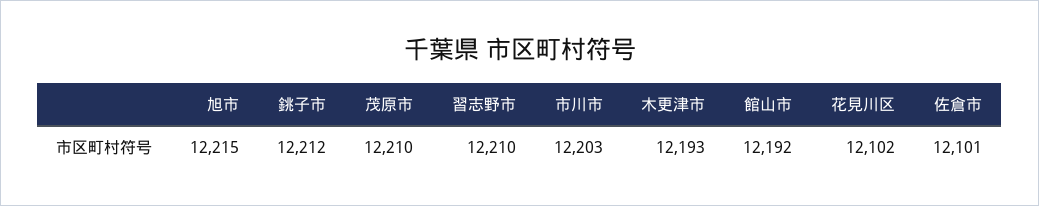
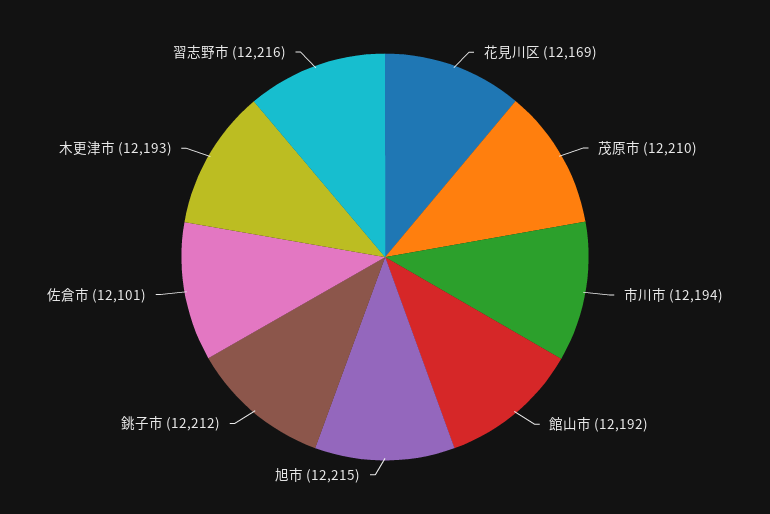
習志野市: 12210 -> 12216
市川市: 12203 -> 12194
花見川区: 12102 -> 12169

